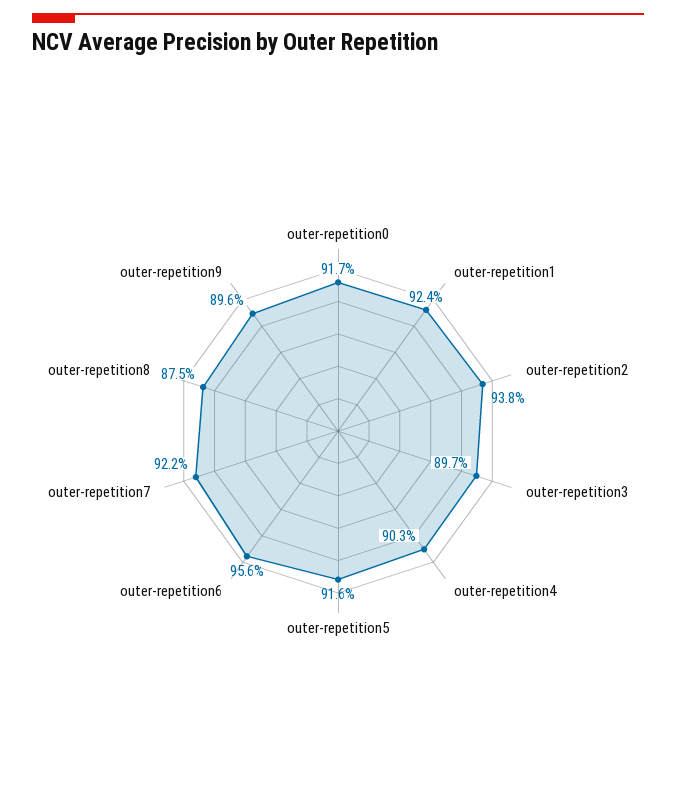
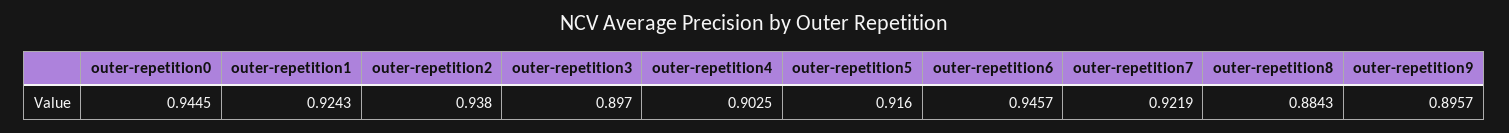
outer-repetition0: 0.917 -> 0.9445
outer-repetition6: 0.956 -> 0.9457
outer-repetition8: 0.875 -> 0.8843

